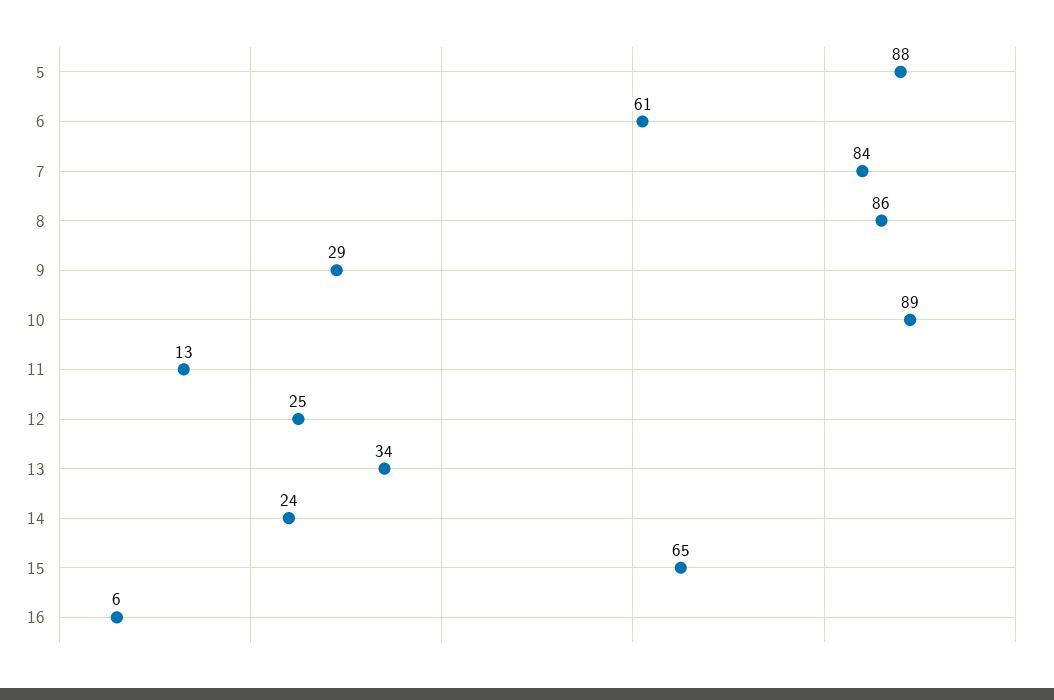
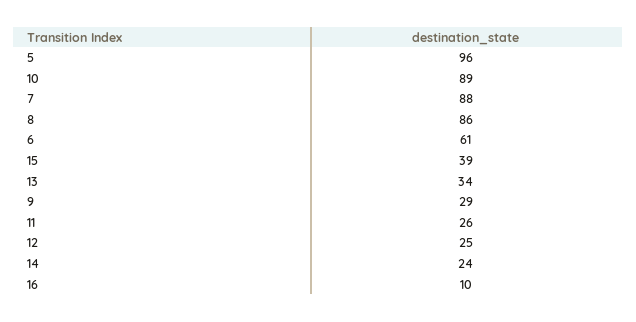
5: 88 -> 96
7: 84 -> 88
11: 13 -> 26
15: 65 -> 39
16: 6 -> 10

